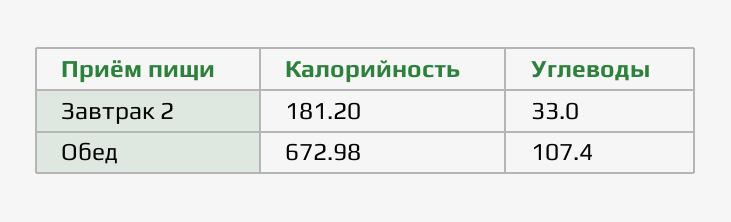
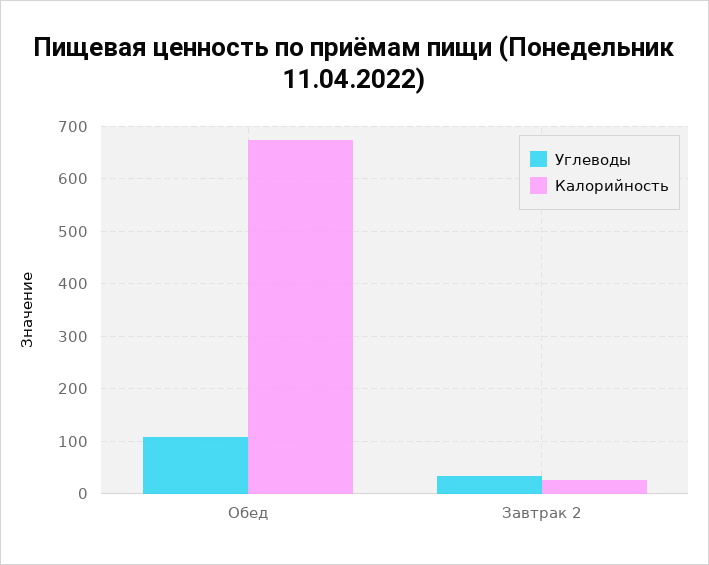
Калорийность, Завтрак 2: 181.2 -> 20

